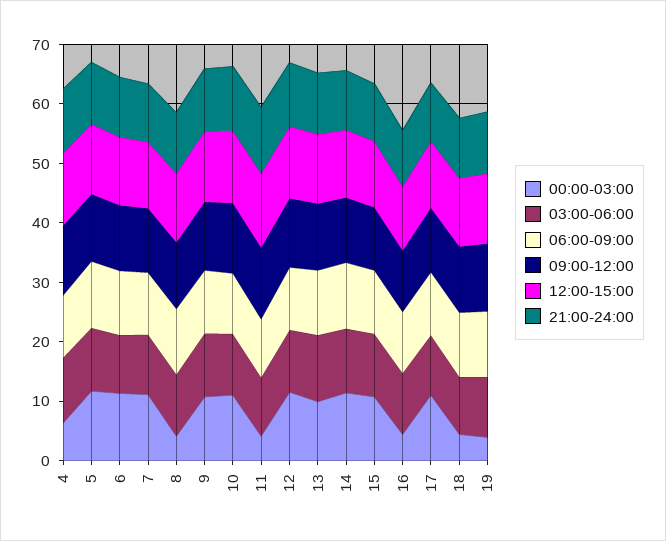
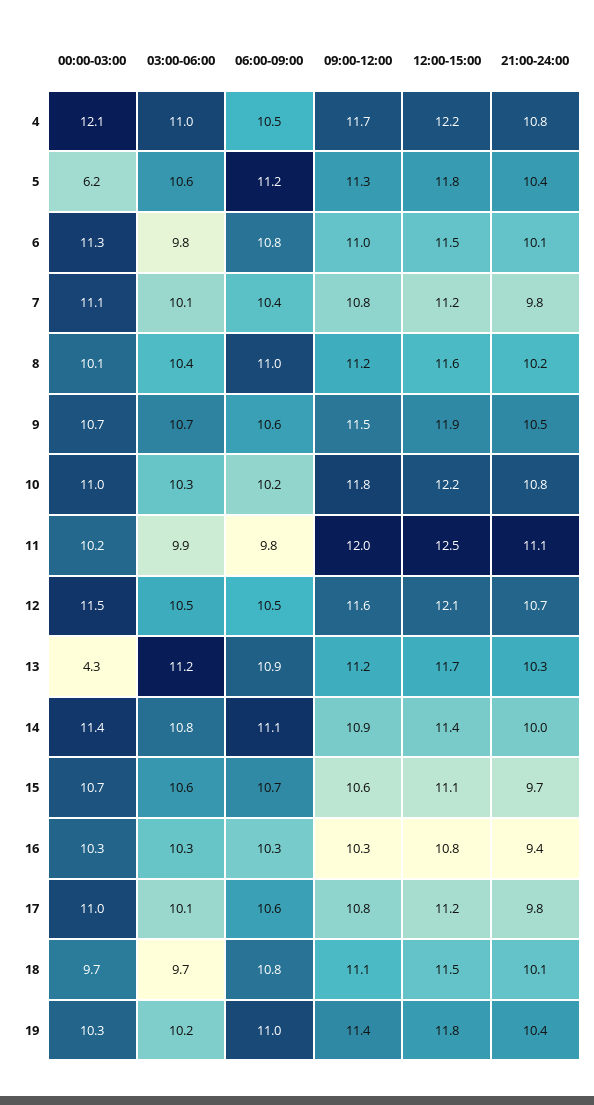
00:00-03:00, 4: 6 -> 12.1
00:00-03:00, 5: 12 -> 6.2
00:00-03:00, 8: 4 -> 10.1
00:00-03:00, 11: 4 -> 10.2
00:00-03:00, 13: 10 -> 4.3
00:00-03:00, 16: 4 -> 10.3
00:00-03:00, 18: 4 -> 9.7
00:00-03:00, 19: 4 -> 10.3

